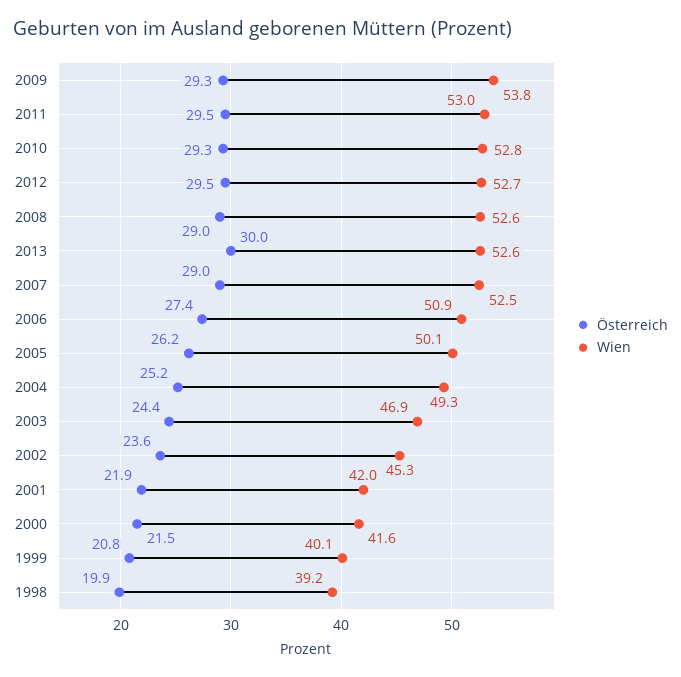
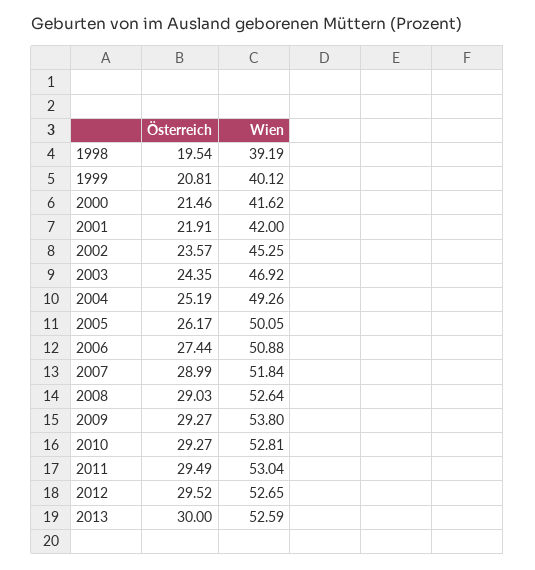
Wien, 2007: 52.5 -> 51.84
Österreich, 1998: 19.9 -> 19.54

